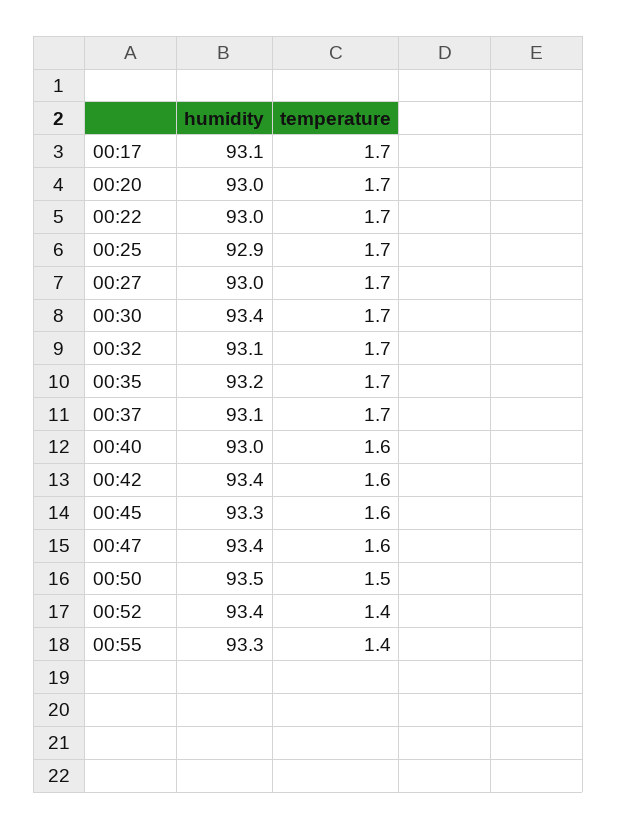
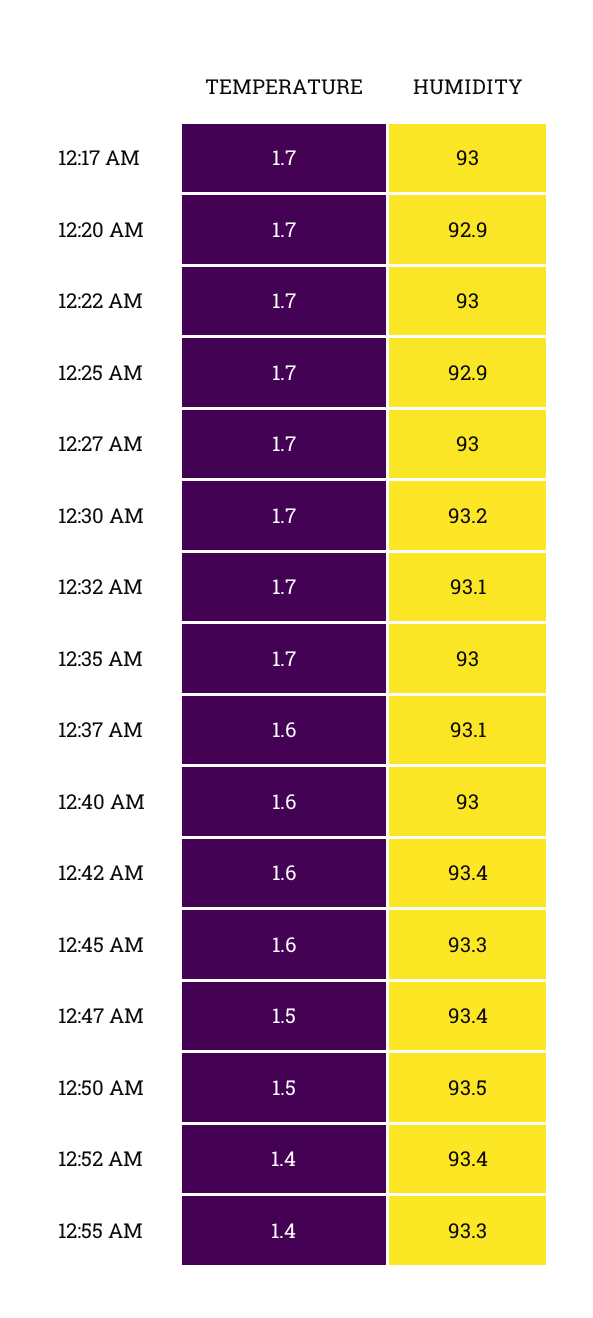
humidity, 00:17: 93.1 -> 93
humidity, 00:20: 93 -> 92.9
humidity, 00:30: 93.4 -> 93.2
humidity, 00:35: 93.2 -> 93
temperature, 00:37: 1.7 -> 1.6
temperature, 00:47: 1.6 -> 1.5

